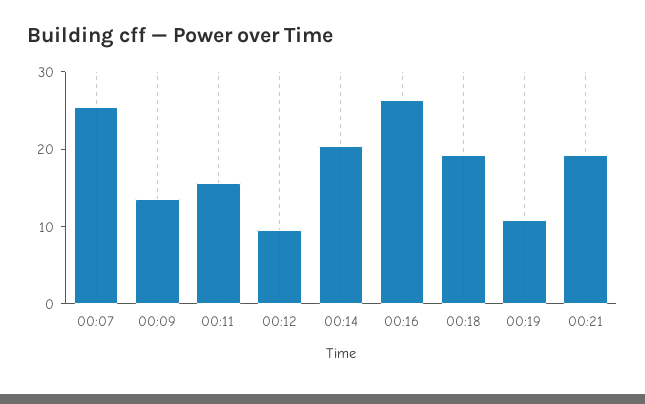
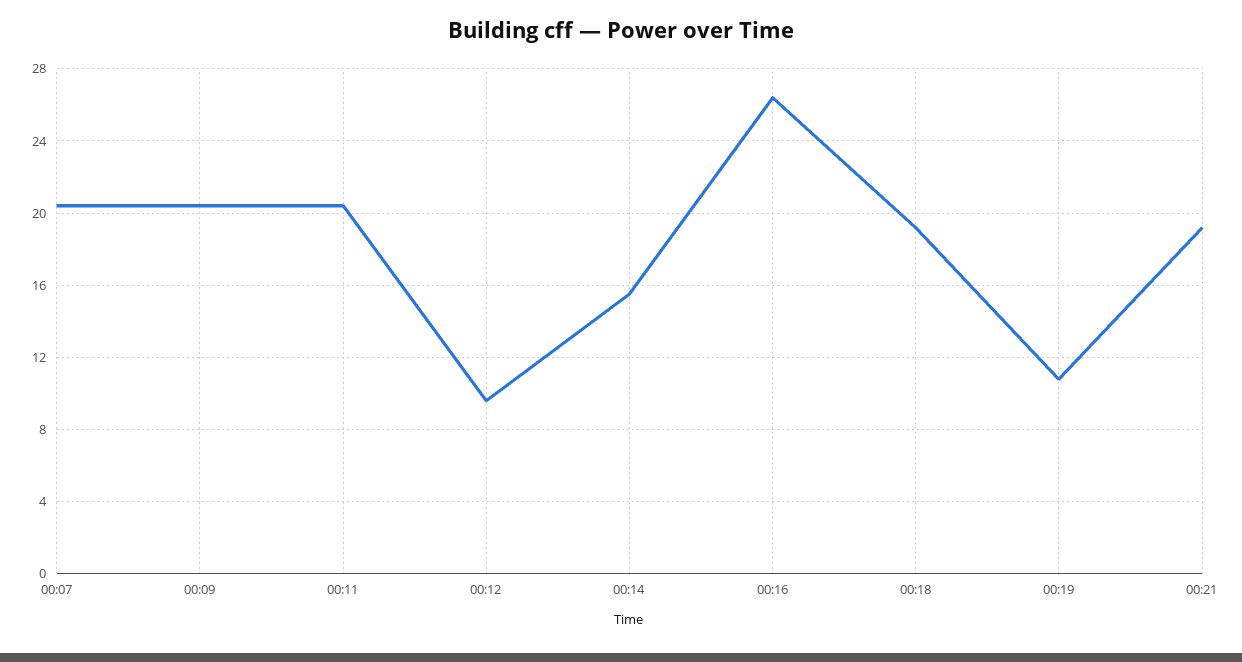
00:07: 26 -> 20.5
00:09: 14 -> 20.5
00:11: 16 -> 20.5
00:14: 20 -> 15.5

